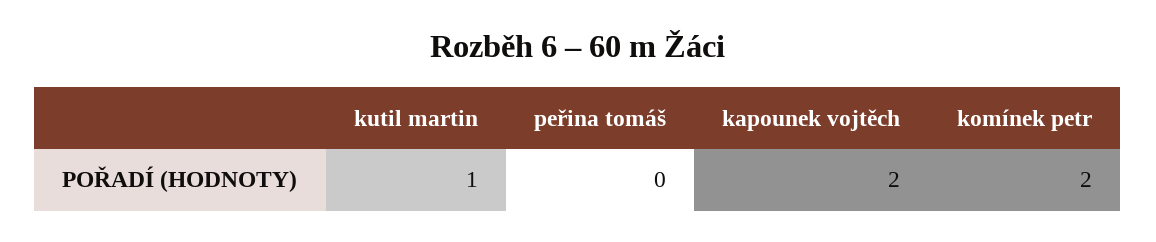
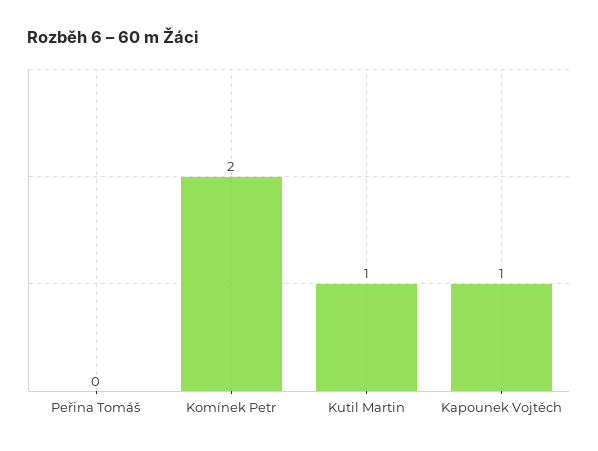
kapounek vojtěch: 2 -> 1

